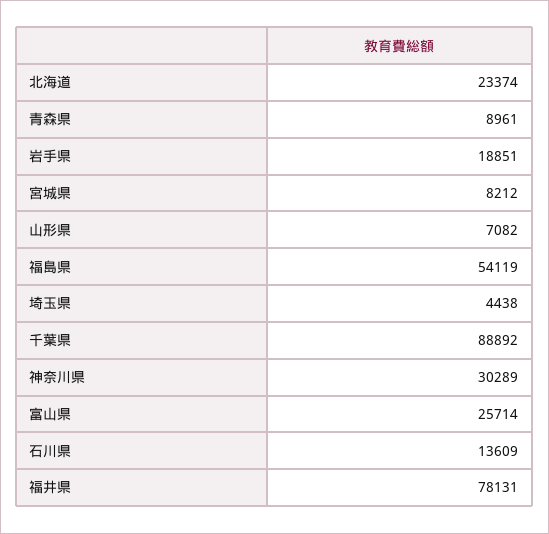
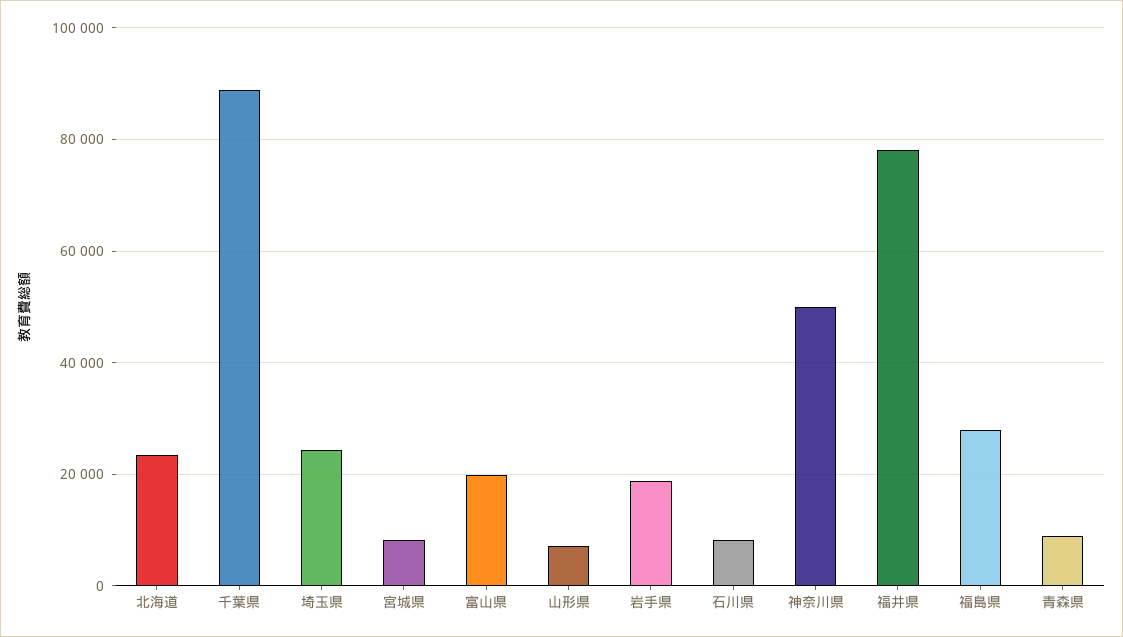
福島県: 54119 -> 28000
埼玉県: 4438 -> 24000
神奈川県: 30289 -> 50000
富山県: 25714 -> 20000
石川県: 13609 -> 8000

